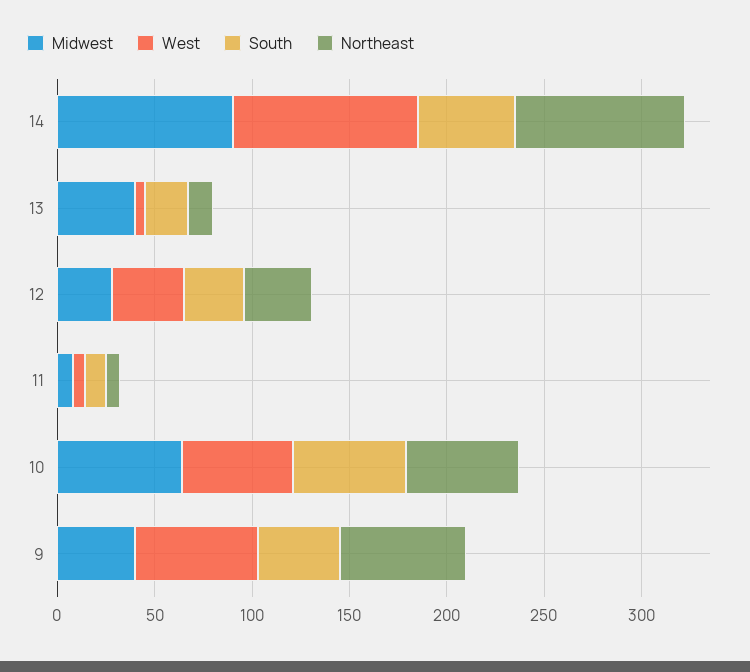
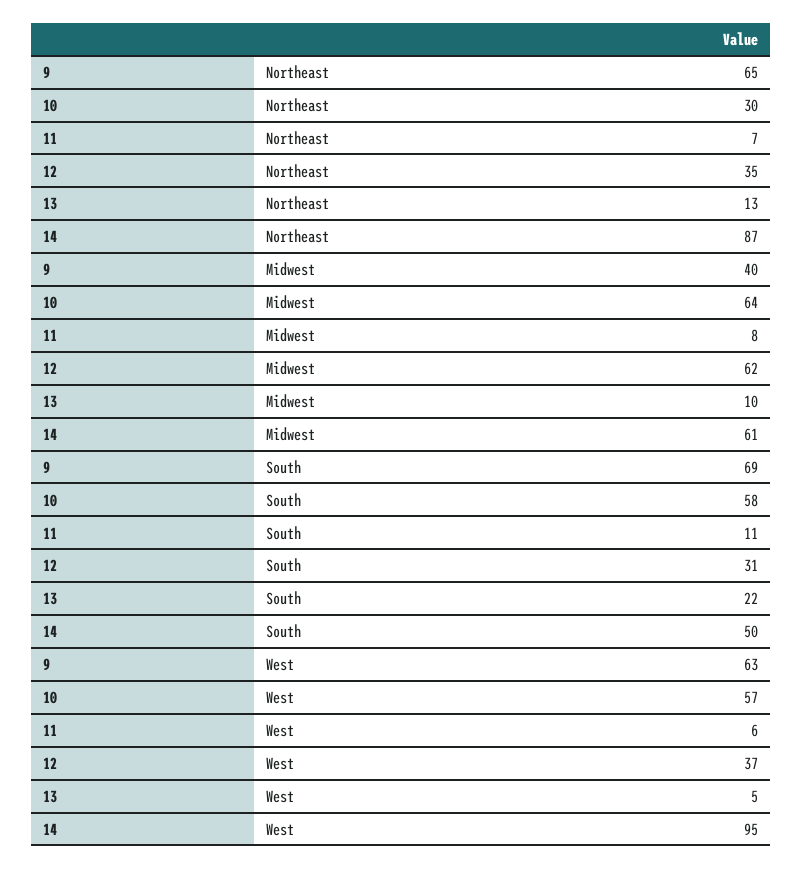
Midwest, 14: 90 -> 61
Midwest, 13: 40 -> 10
Midwest, 12: 30 -> 62
Northeast, 10: 60 -> 30
South, 9: 40 -> 69

